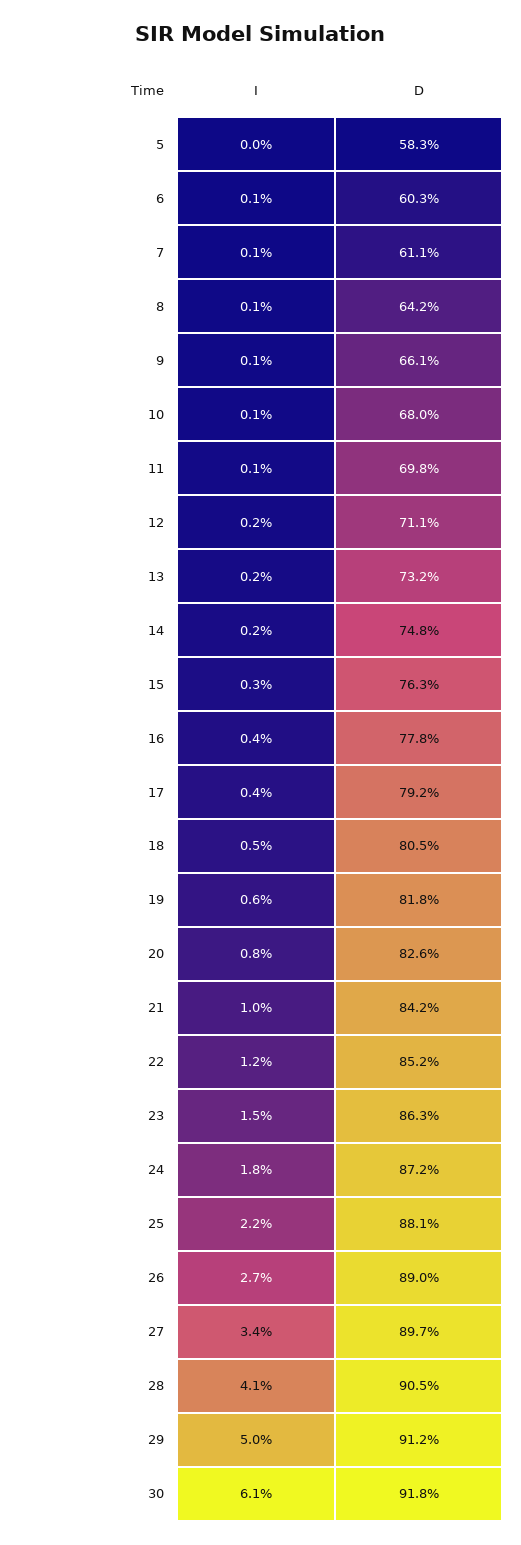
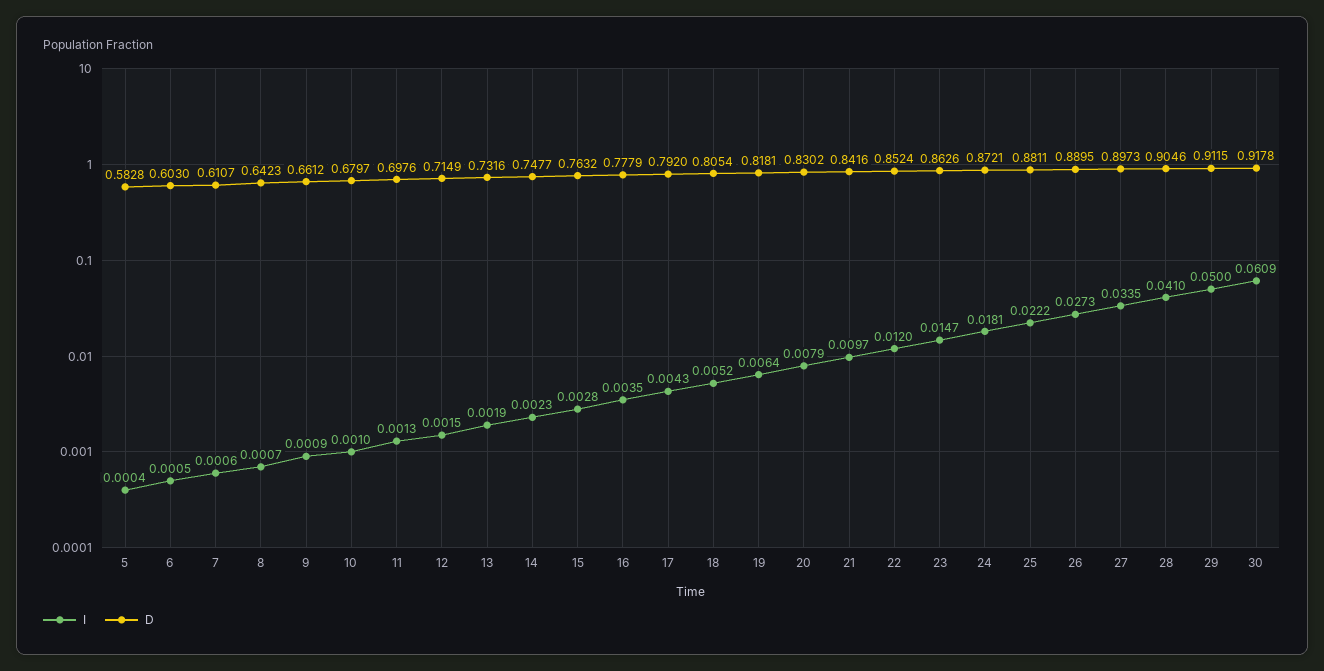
D, 12: 0.711 -> 0.7149
D, 20: 0.826 -> 0.8302

